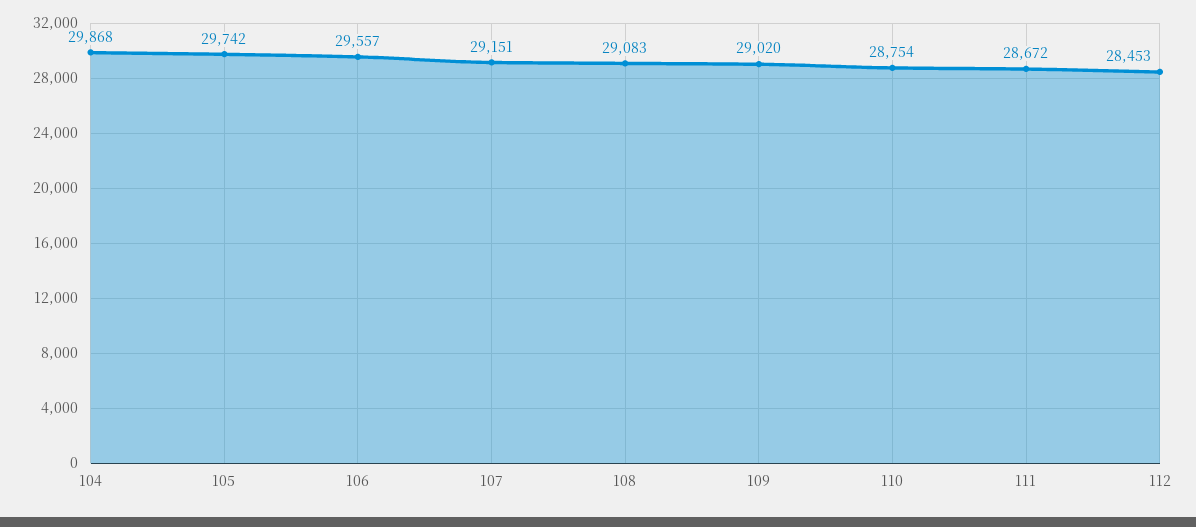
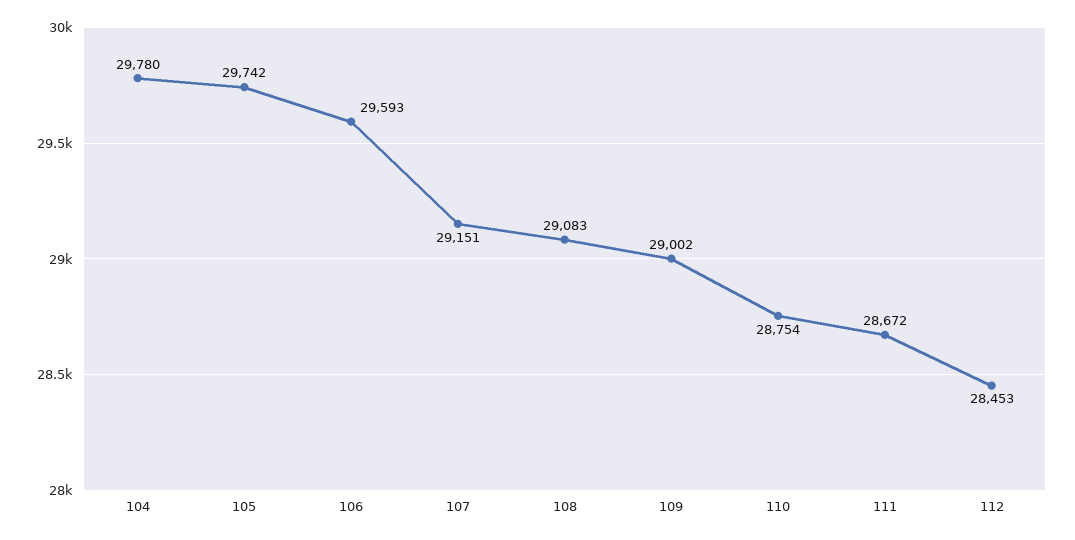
104: 29868 -> 29780
106: 29557 -> 29593
109: 29020 -> 29002

